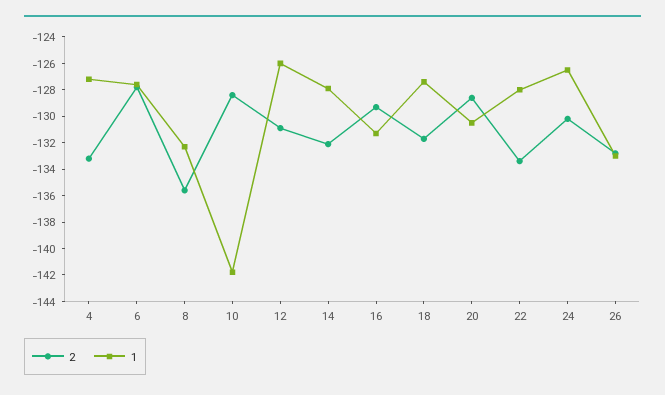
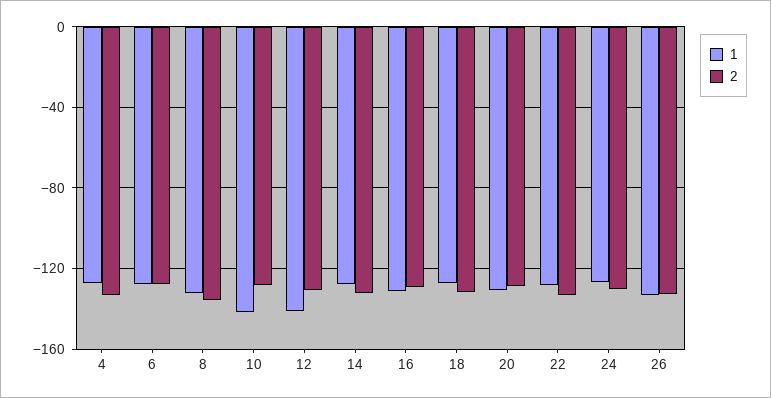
1, 12: -126 -> -140

